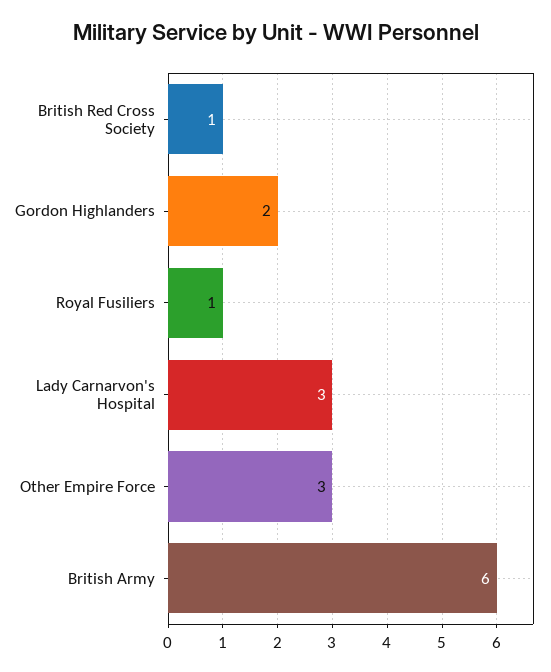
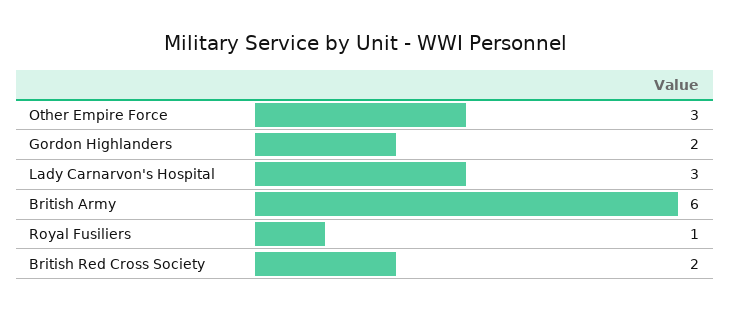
British Red Cross Society: 1 -> 2

